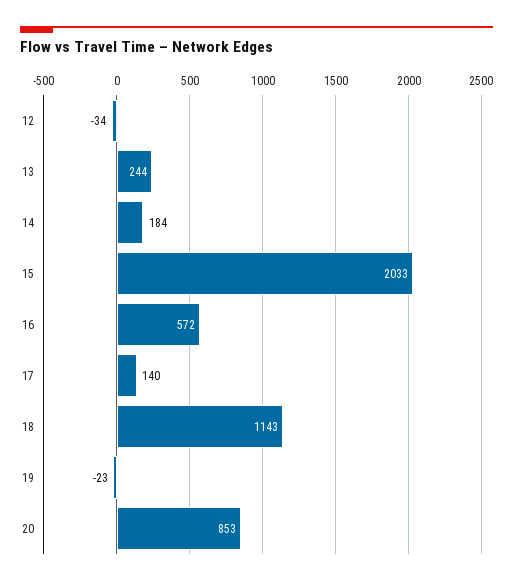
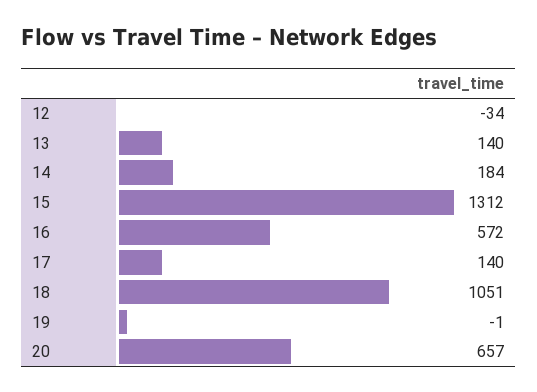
13: 244 -> 140
15: 2033 -> 1312
18: 1143 -> 1051
19: -23 -> -1
20: 853 -> 657

